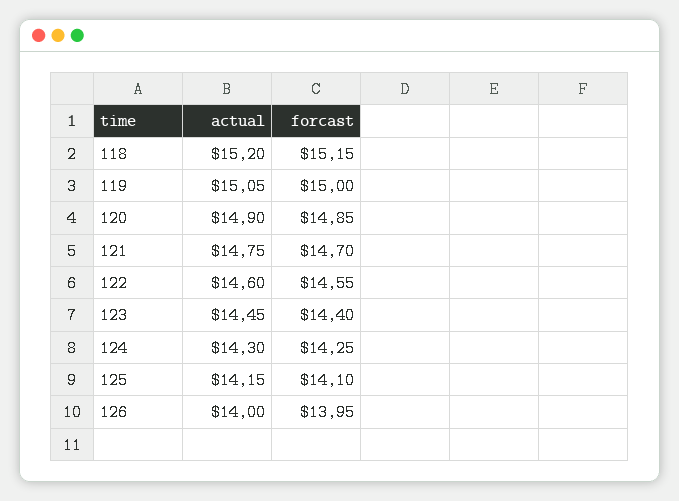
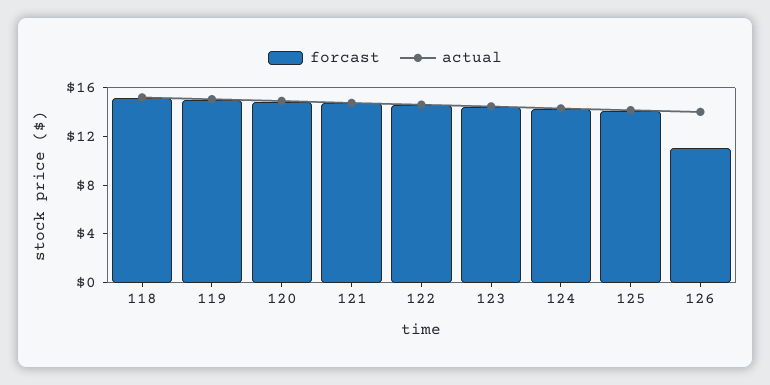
forcast, 126: 13.95 -> 11

